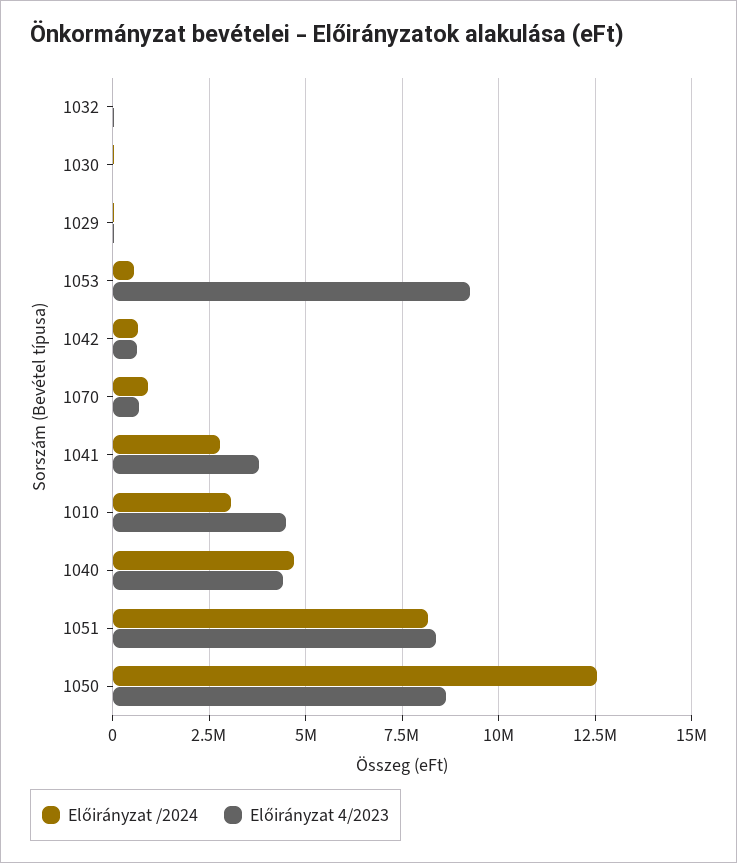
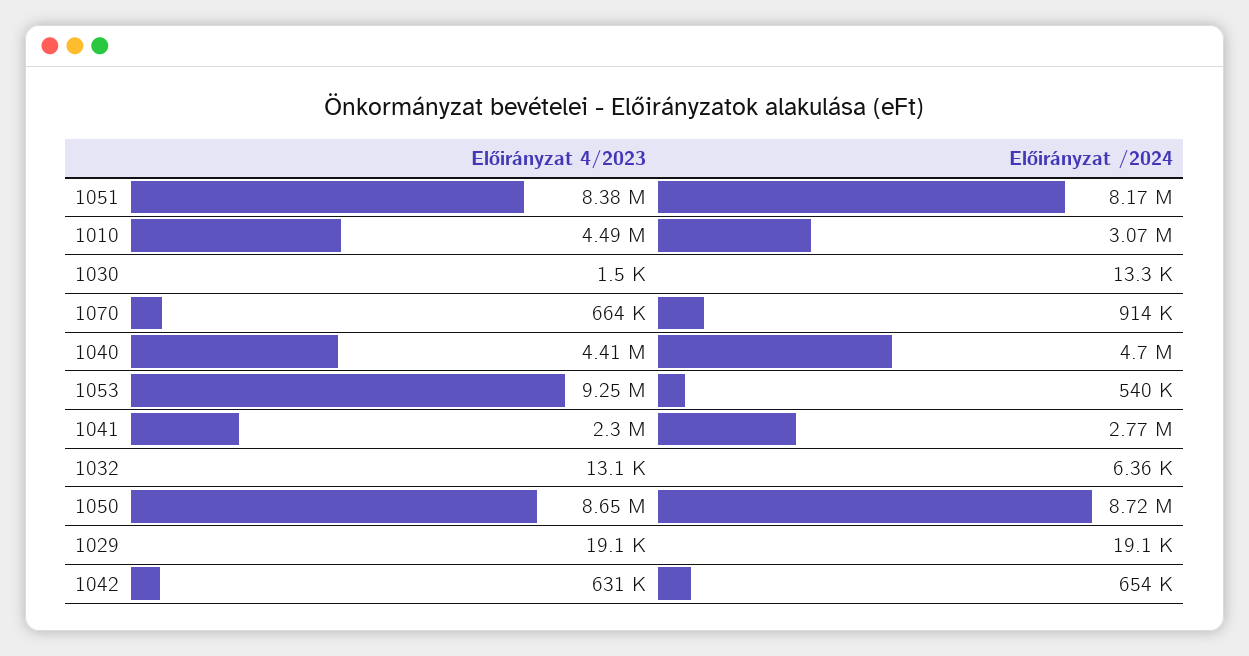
Előirányzat 4/2023, 1041: 3750000 -> 2300000
Előirányzat /2024, 1050: 12500000 -> 8720000

